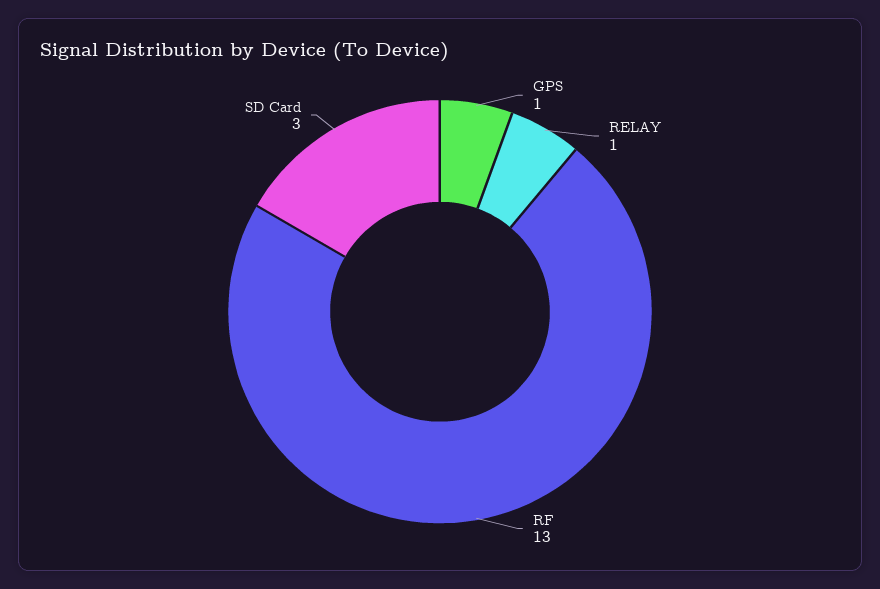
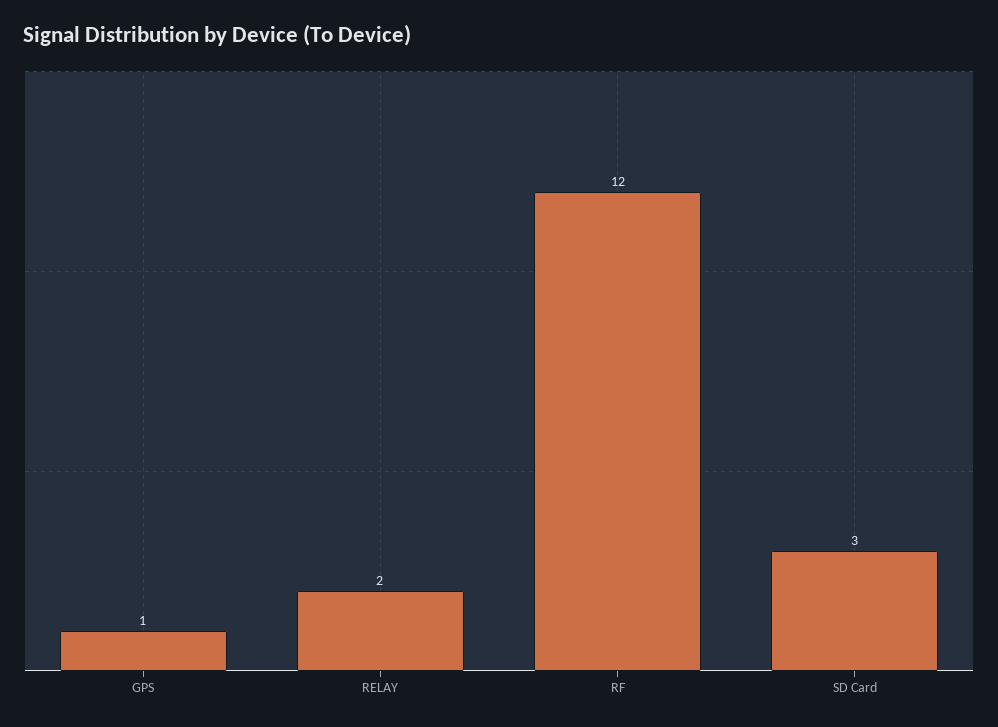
RELAY: 1 -> 2
RF: 13 -> 12

